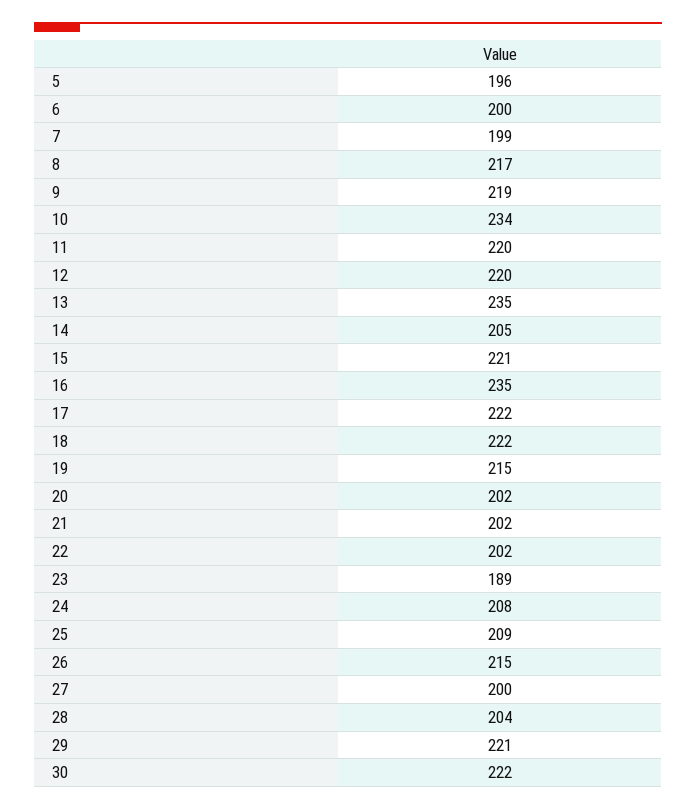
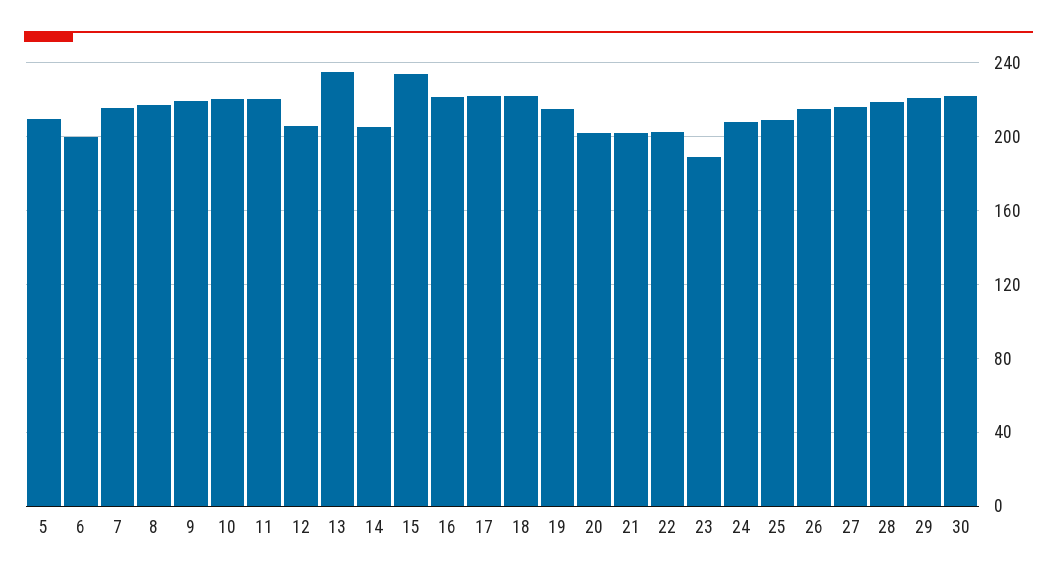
5: 196 -> 210
7: 199 -> 215
10: 234 -> 220
12: 220 -> 205
15: 221 -> 235
16: 235 -> 220
27: 200 -> 215
28: 204 -> 220

